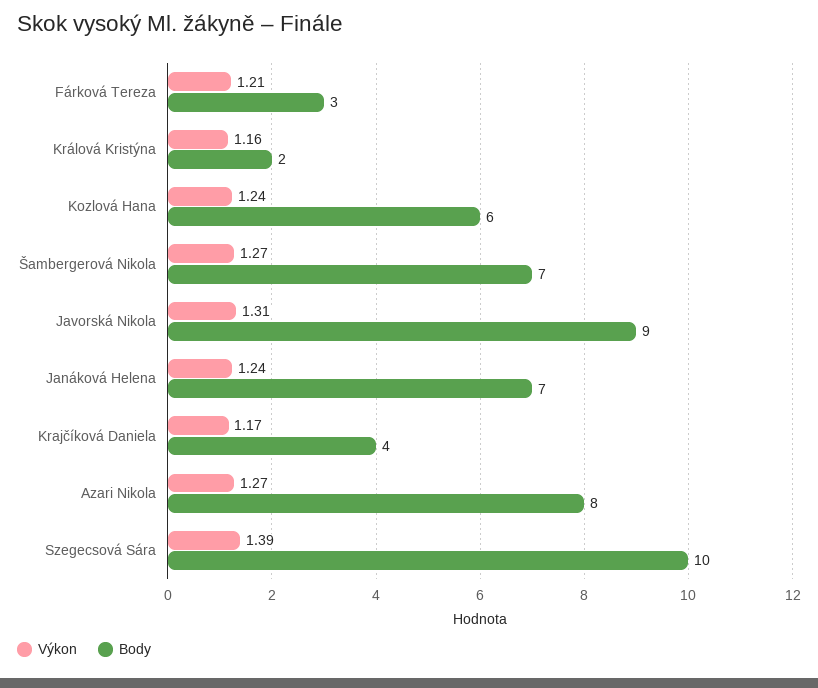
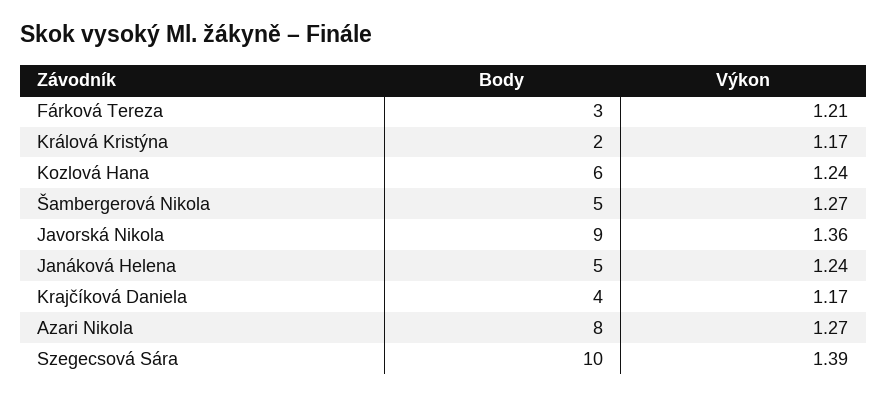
Výkon, Králová Kristýna: 1.16 -> 1.17
Body, Šambergerová Nikola: 7 -> 5
Výkon, Javorská Nikola: 1.31 -> 1.36
Body, Janáková Helena: 7 -> 5

